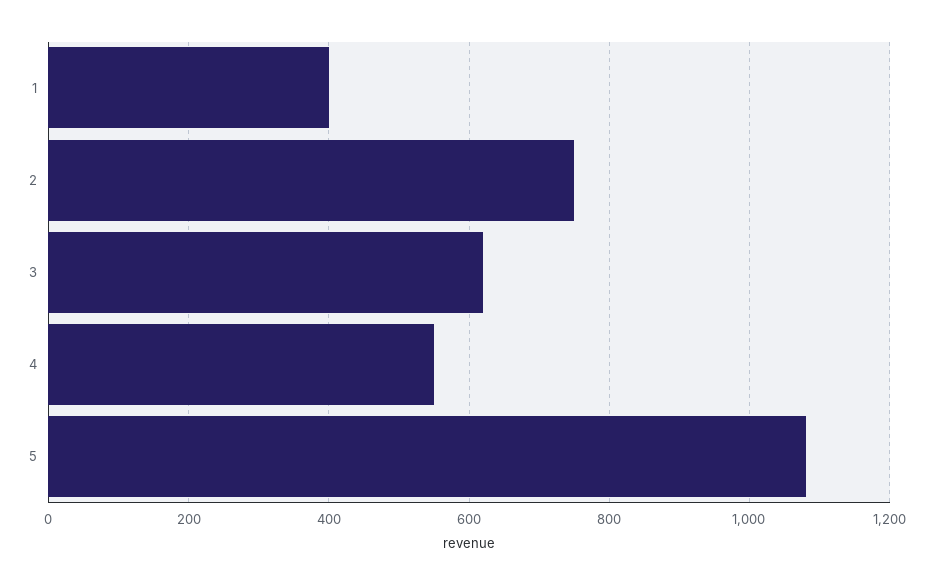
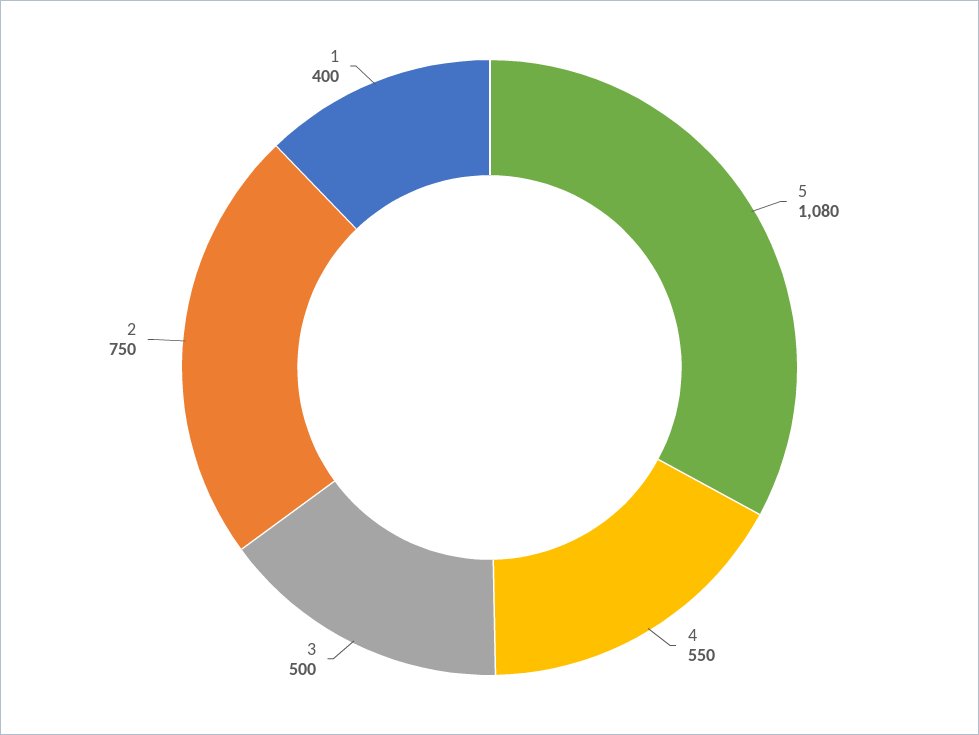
3: 620 -> 500

